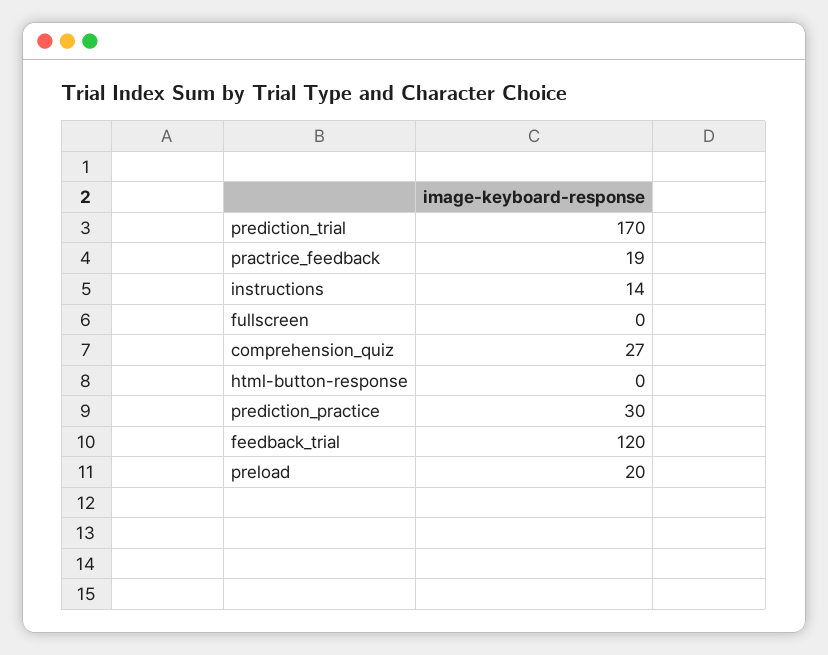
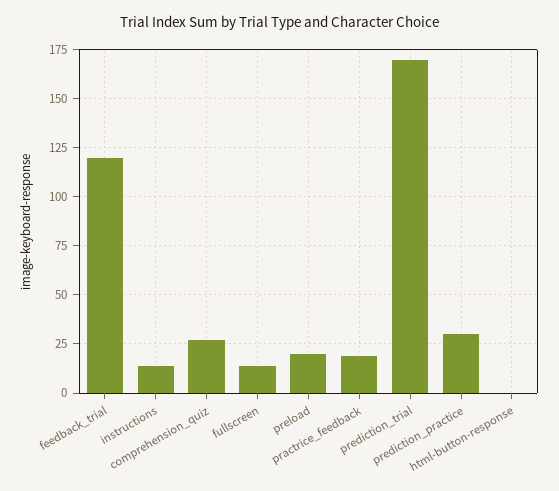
fullscreen: 0 -> 15

